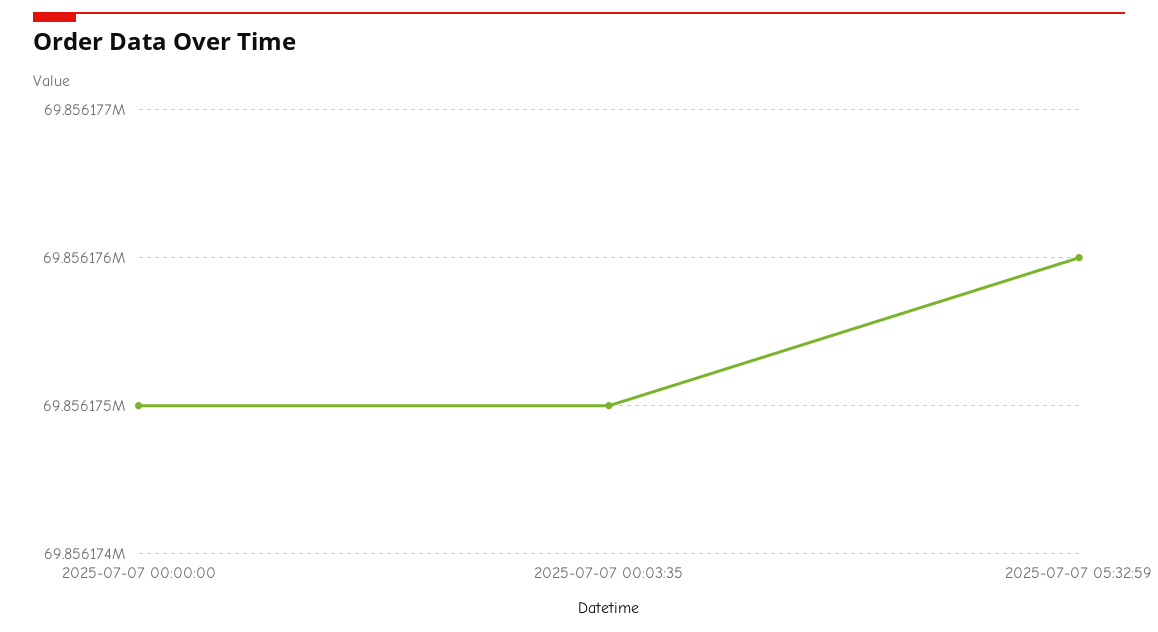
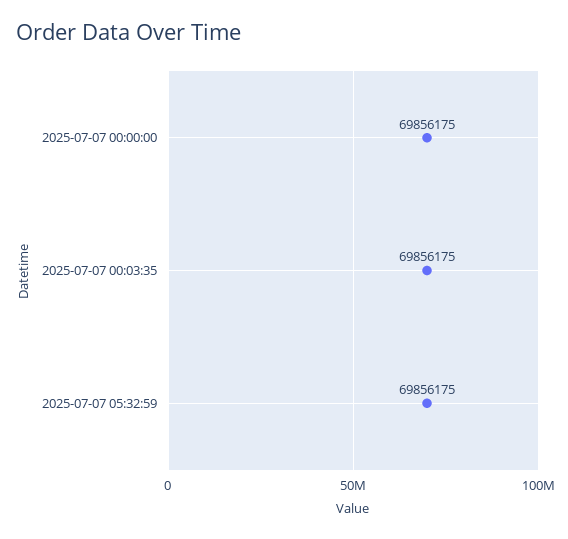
2025-07-07 05:32:59: 69856176 -> 69856175

